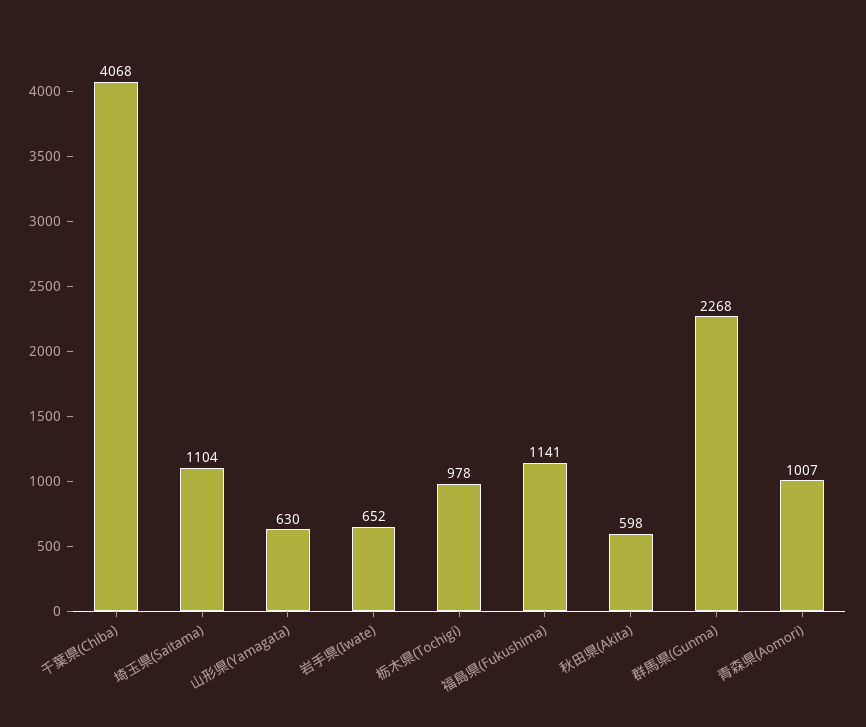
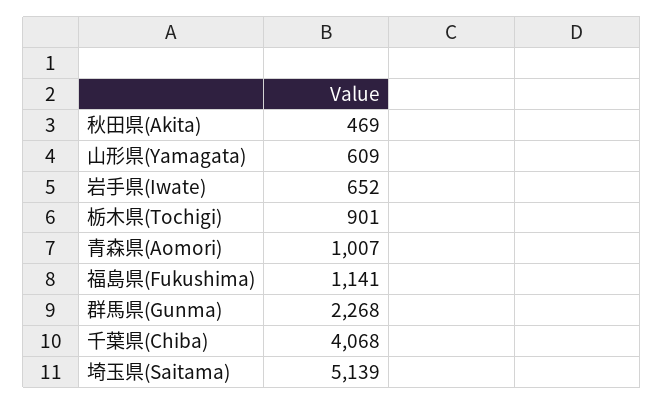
埼玉県(Saitama): 1104 -> 5139
山形県(Yamagata): 630 -> 609
栃木県(Tochigi): 978 -> 901
秋田県(Akita): 598 -> 469

